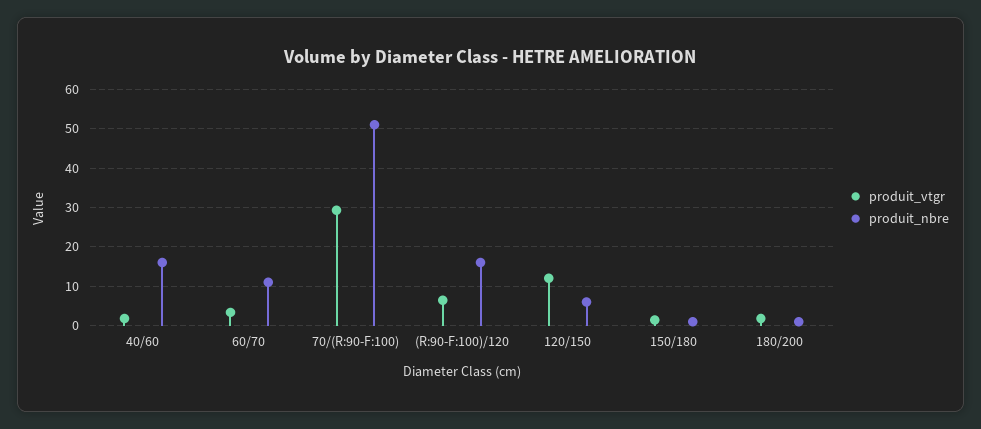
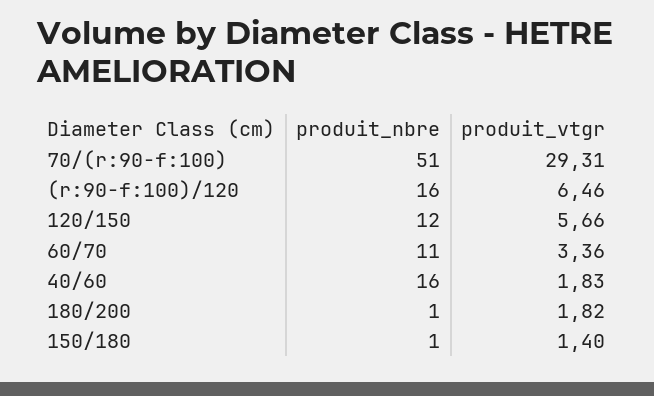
produit_vtgr, 120/150: 12 -> 5.66
produit_nbre, 120/150: 6 -> 12

